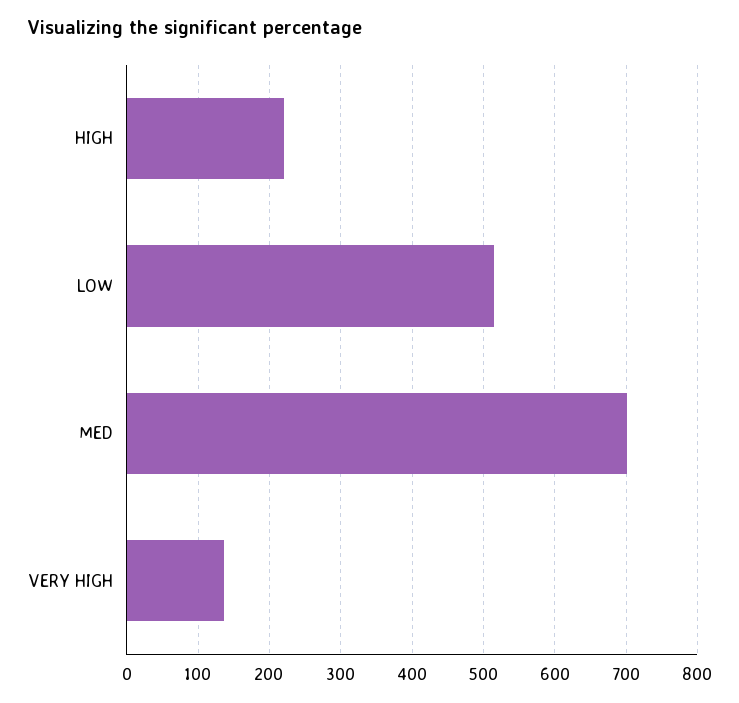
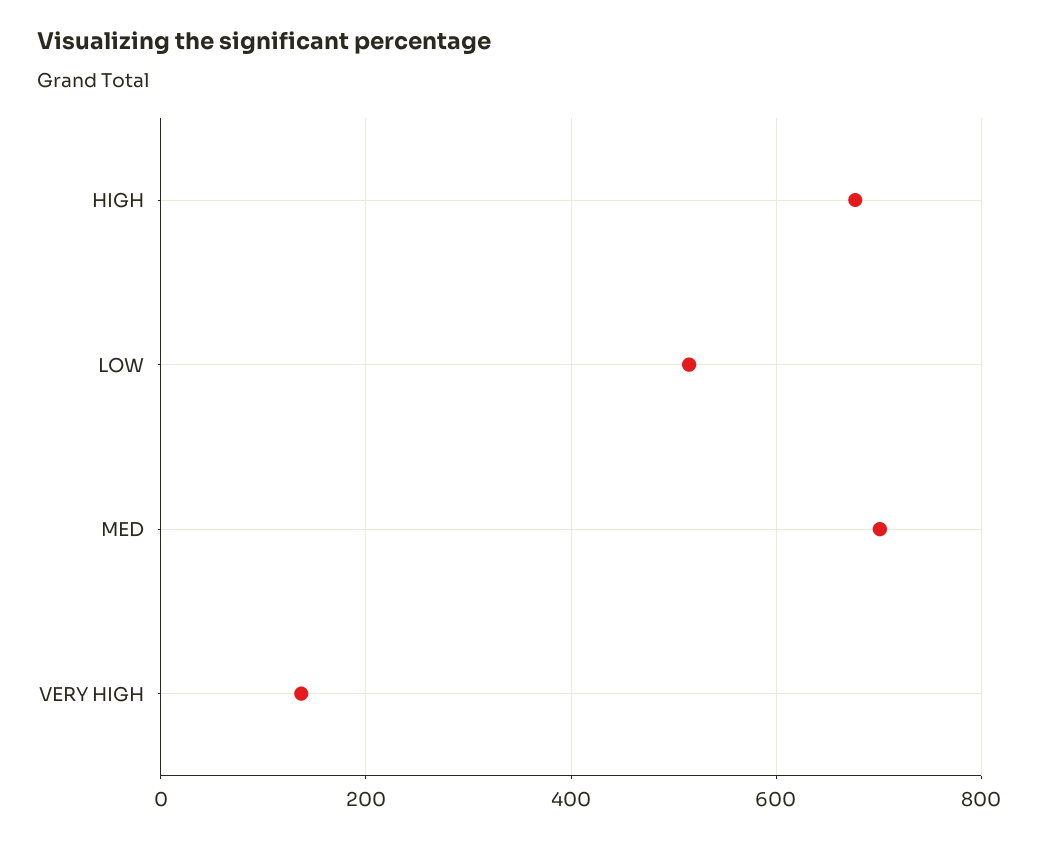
HIGH: 220 -> 680

